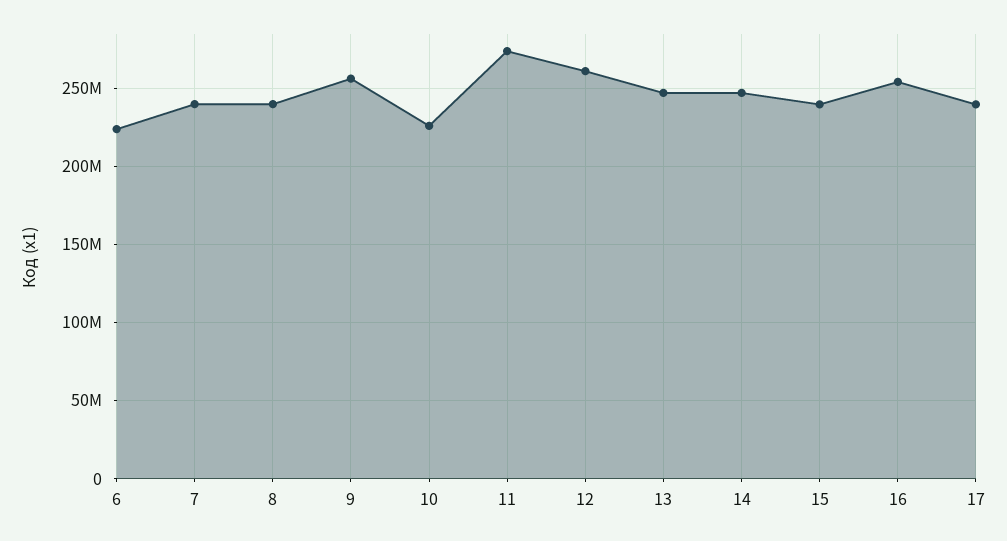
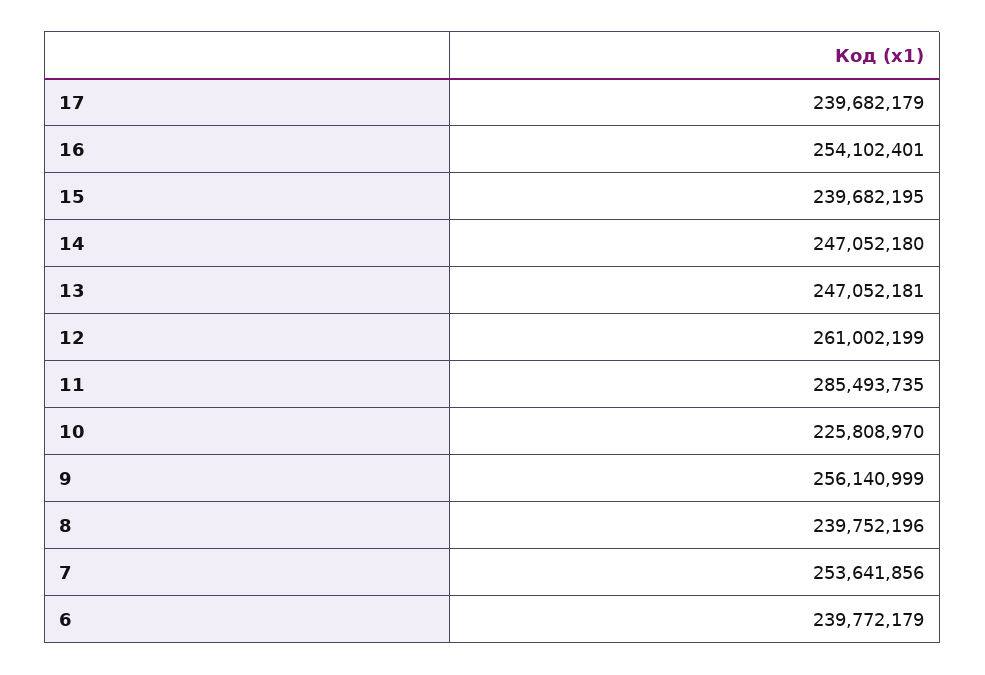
6: 225000000 -> 239772179
7: 240000000 -> 253641856
11: 275000000 -> 285493735

